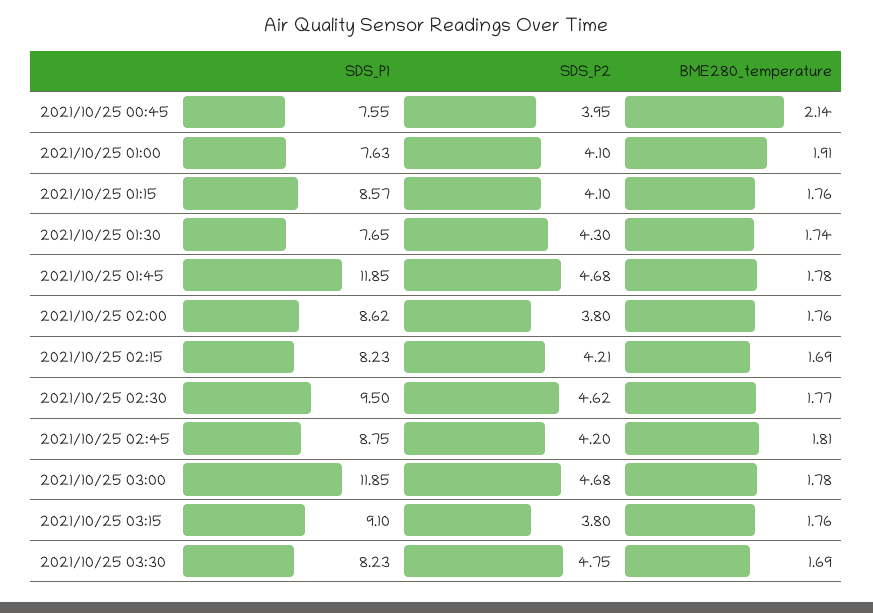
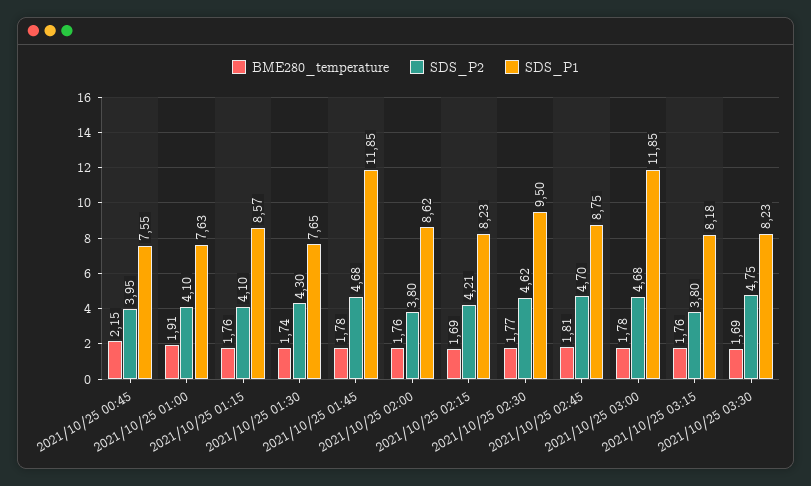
BME280_temperature, 2021/10/25 00:45: 2.14 -> 2.15
SDS_P2, 2021/10/25 02:45: 4.2 -> 4.7
SDS_P1, 2021/10/25 03:15: 9.1 -> 8.18

